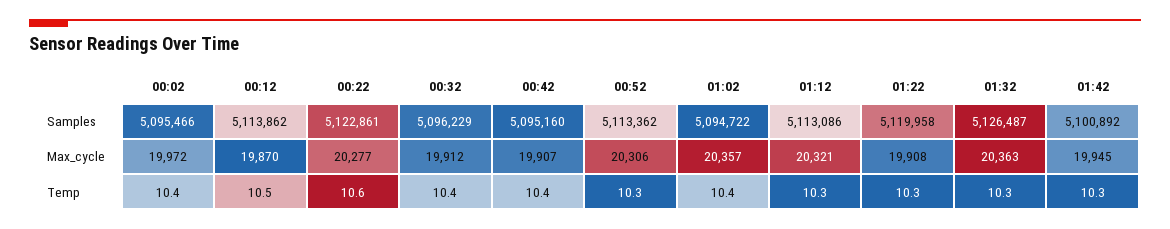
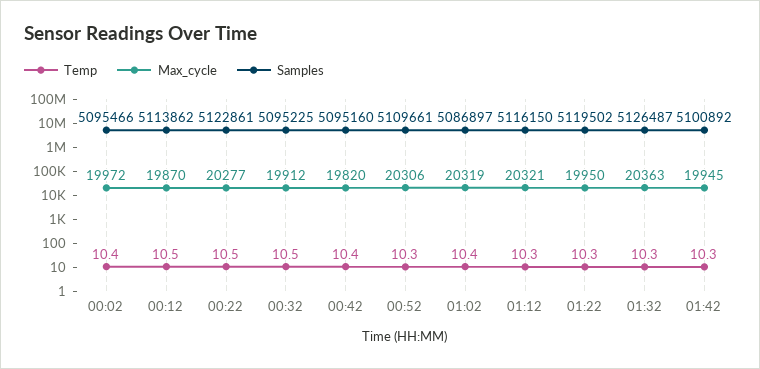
Samples, 00:32: 5096229 -> 5095225
Samples, 00:52: 5113362 -> 5109661
Samples, 01:02: 5094722 -> 5086897
Samples, 01:12: 5113086 -> 5116150
Samples, 01:22: 5119958 -> 5119502
Max_cycle, 00:42: 19907 -> 19820
Max_cycle, 01:02: 20357 -> 20319
Max_cycle, 01:22: 19908 -> 19950
Temp, 00:22: 10.6 -> 10.5
Temp, 00:32: 10.4 -> 10.5

